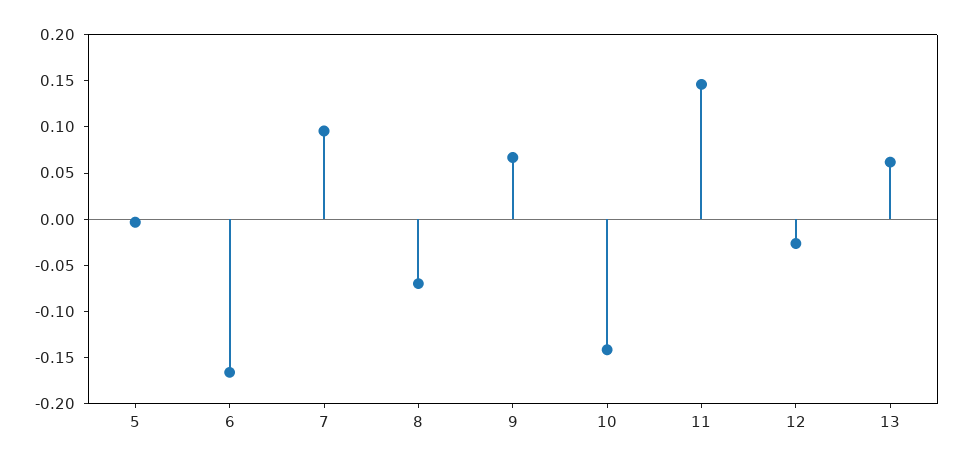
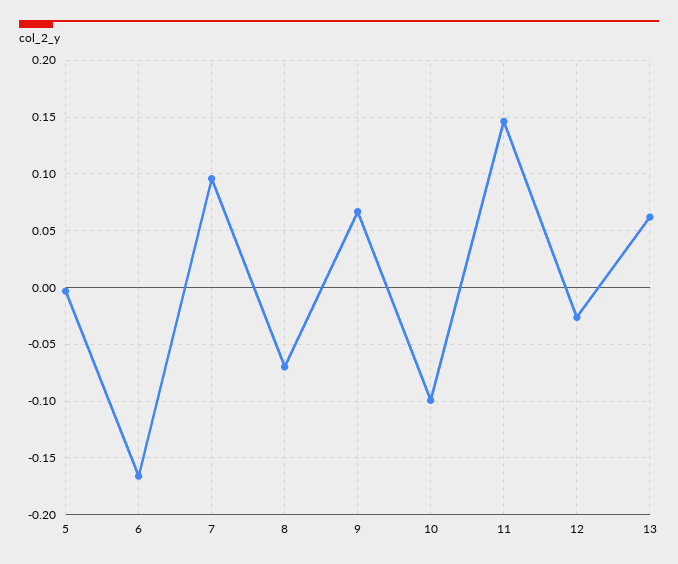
10: -0.14 -> -0.1

